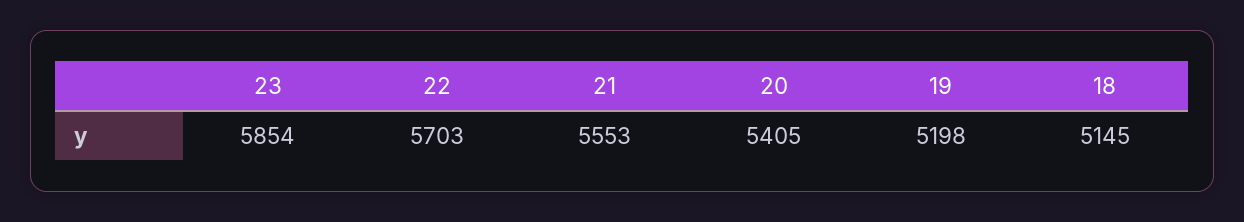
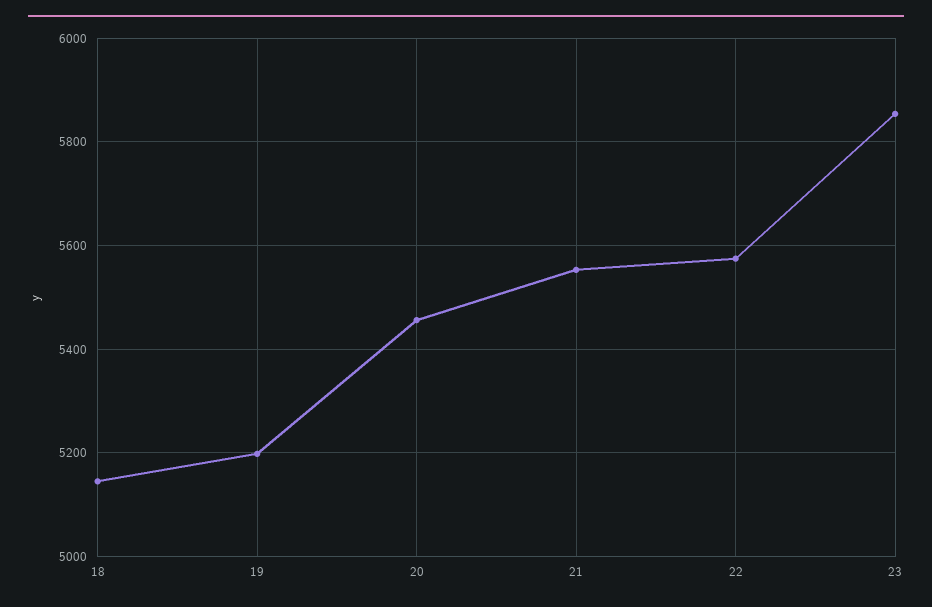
22: 5703 -> 5580
20: 5405 -> 5460

